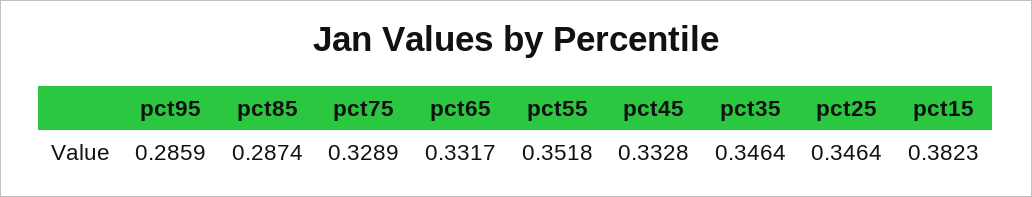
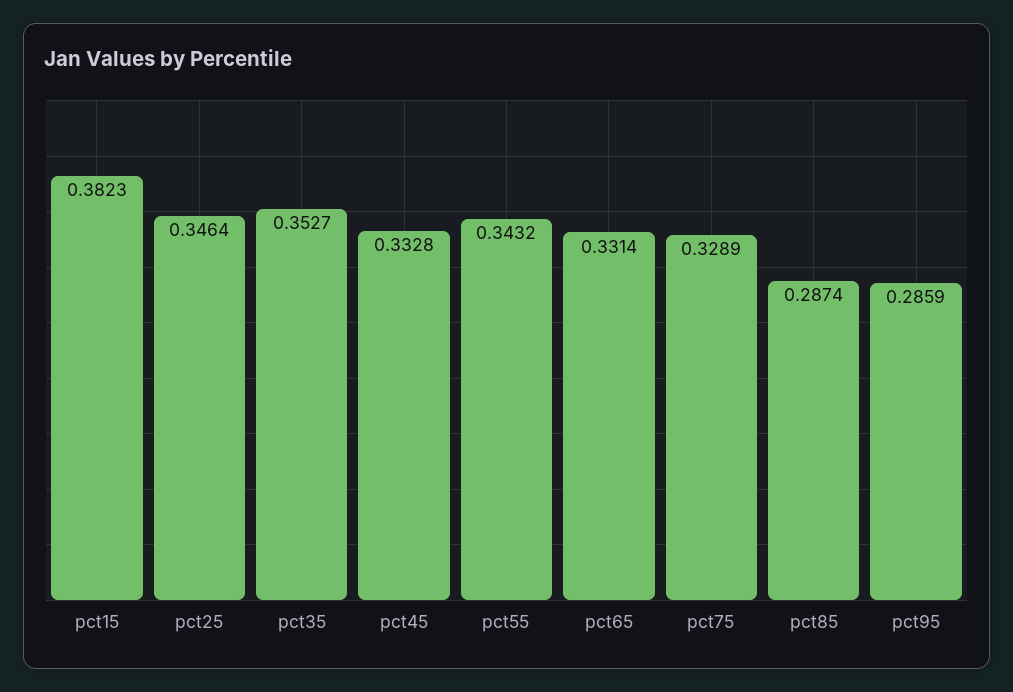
pct65: 0.3317 -> 0.3314
pct55: 0.3518 -> 0.3432
pct35: 0.3464 -> 0.3527

